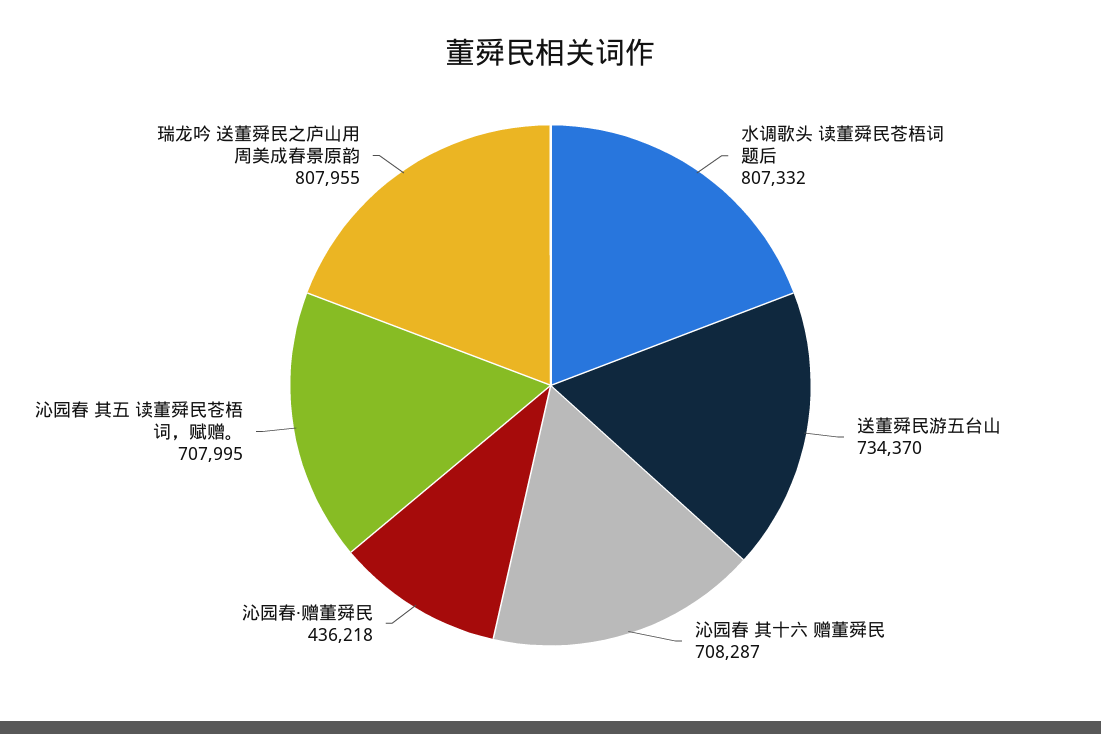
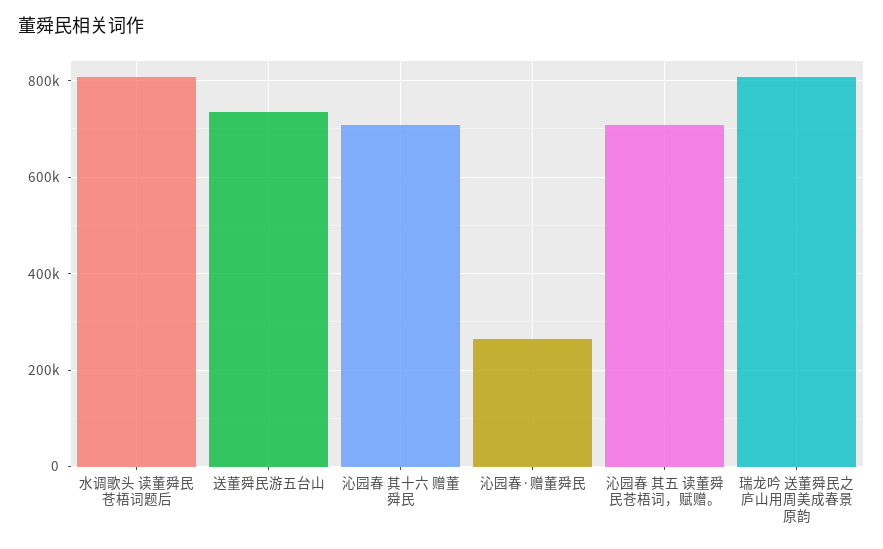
沁园春·赠董舜民: 436218 -> 260000

